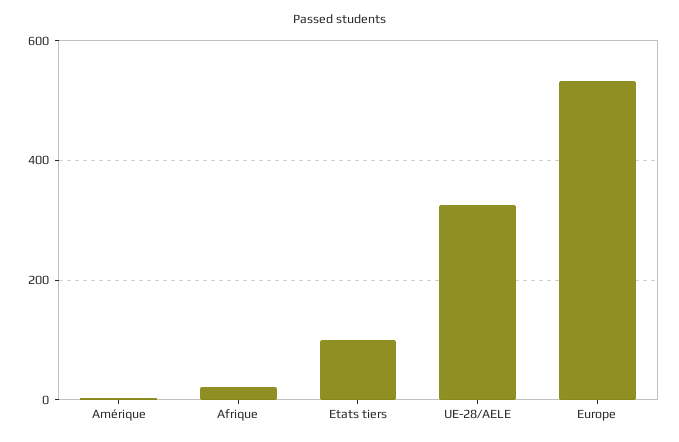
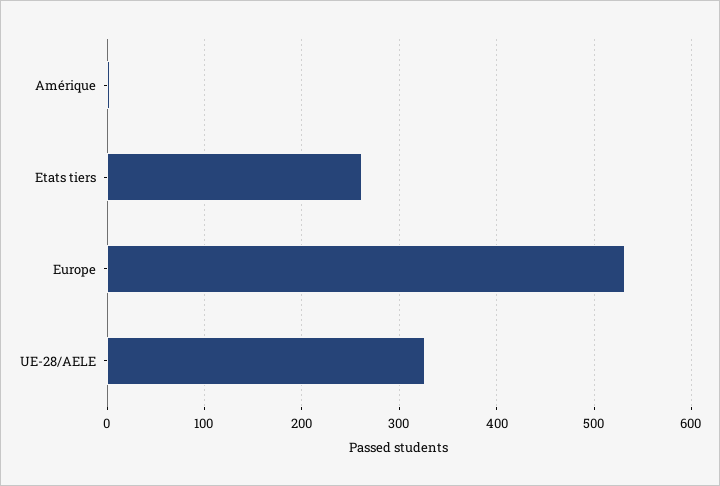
Afrique: 20 -> none
Etats tiers: 100 -> 260

